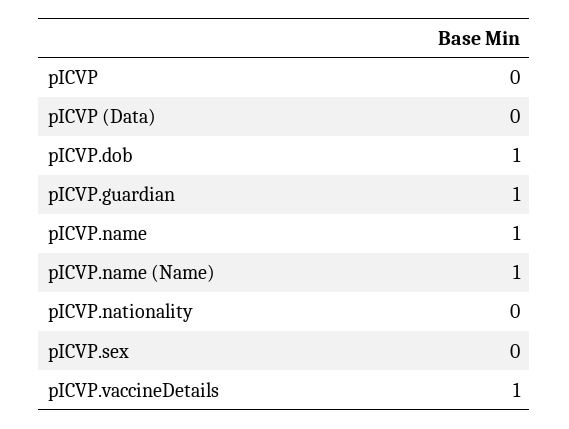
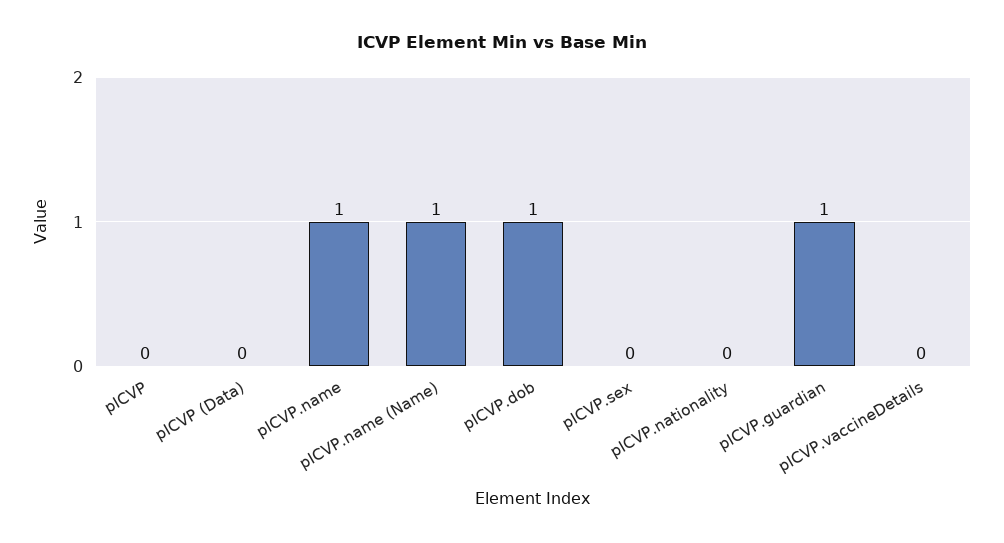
pICVP.vaccineDetails: 1 -> 0

